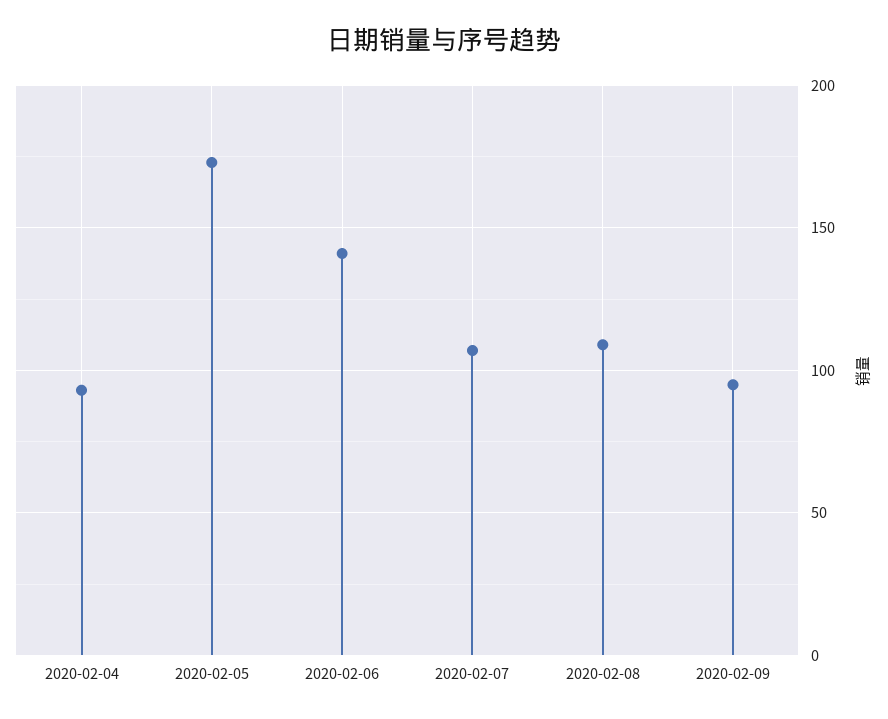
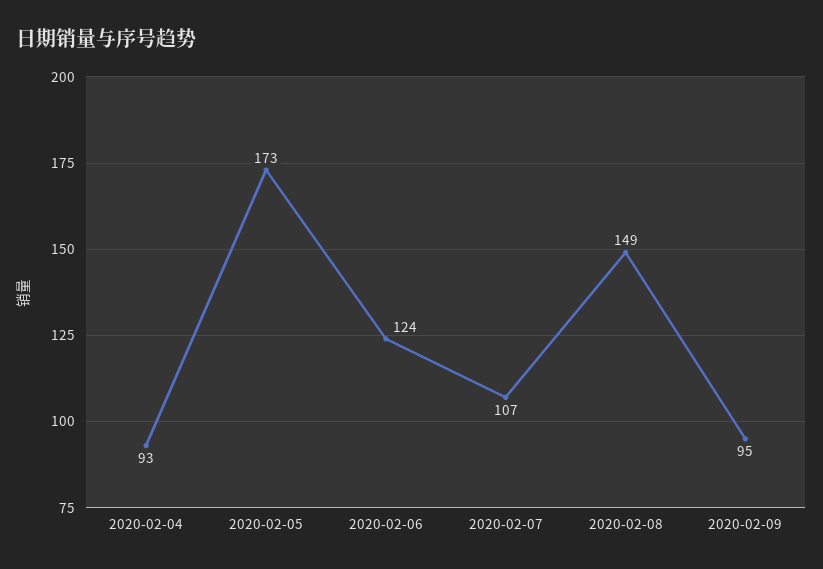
2020-02-06: 140 -> 124
2020-02-08: 110 -> 149

